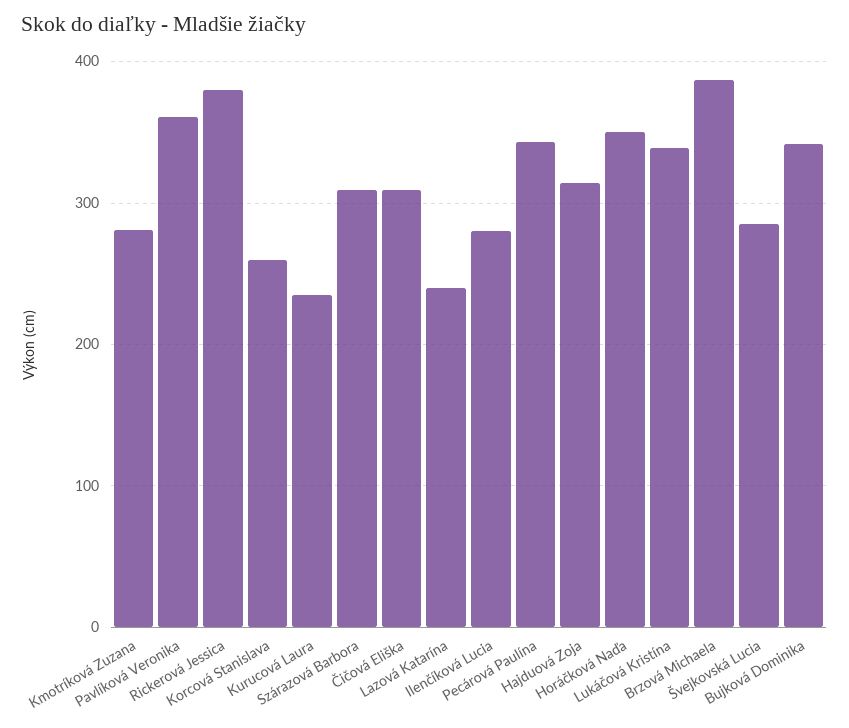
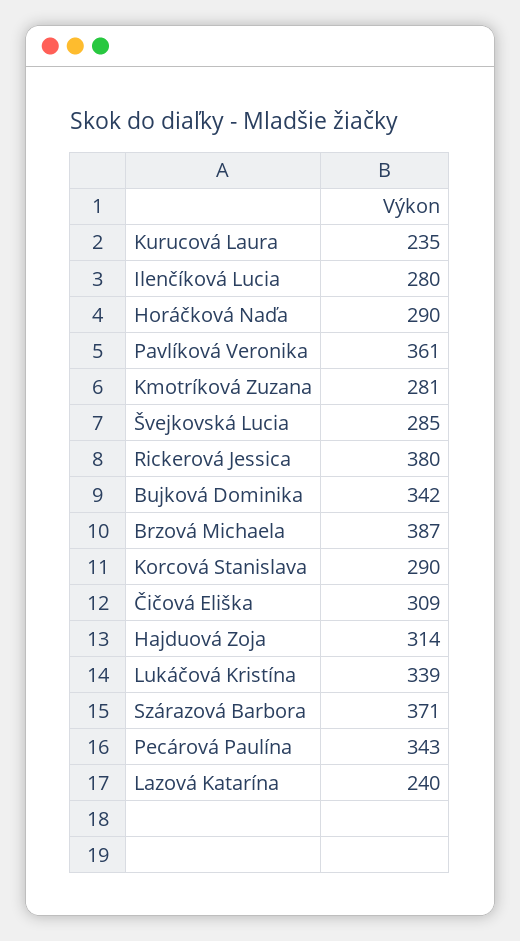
Korcová Stanislava: 260 -> 290
Szárazová Barbora: 310 -> 371
Horáčková Naďa: 350 -> 290

